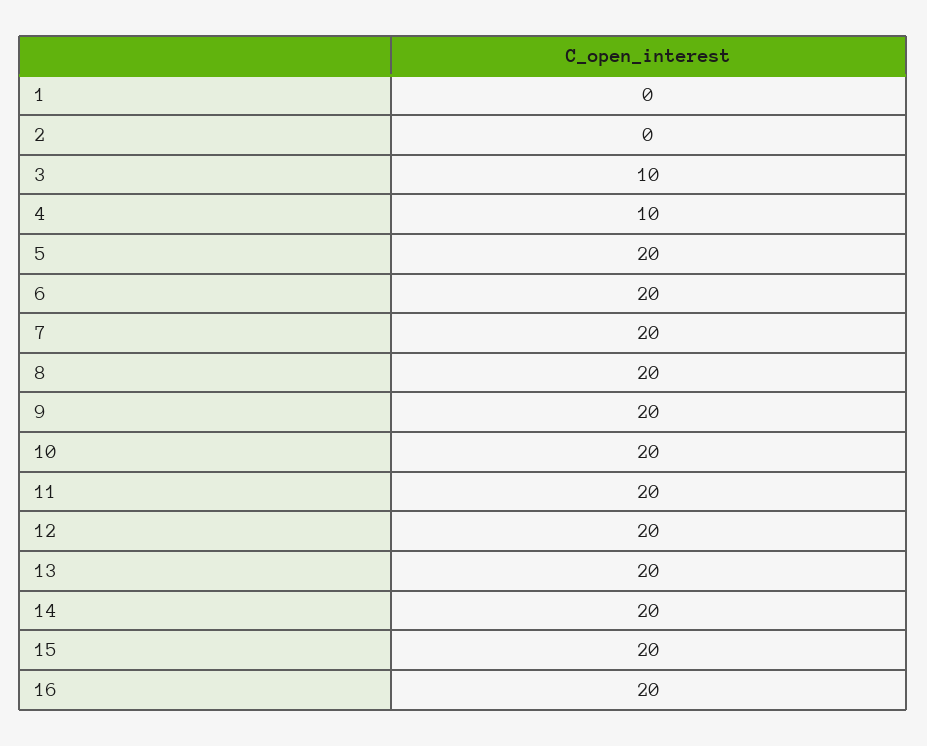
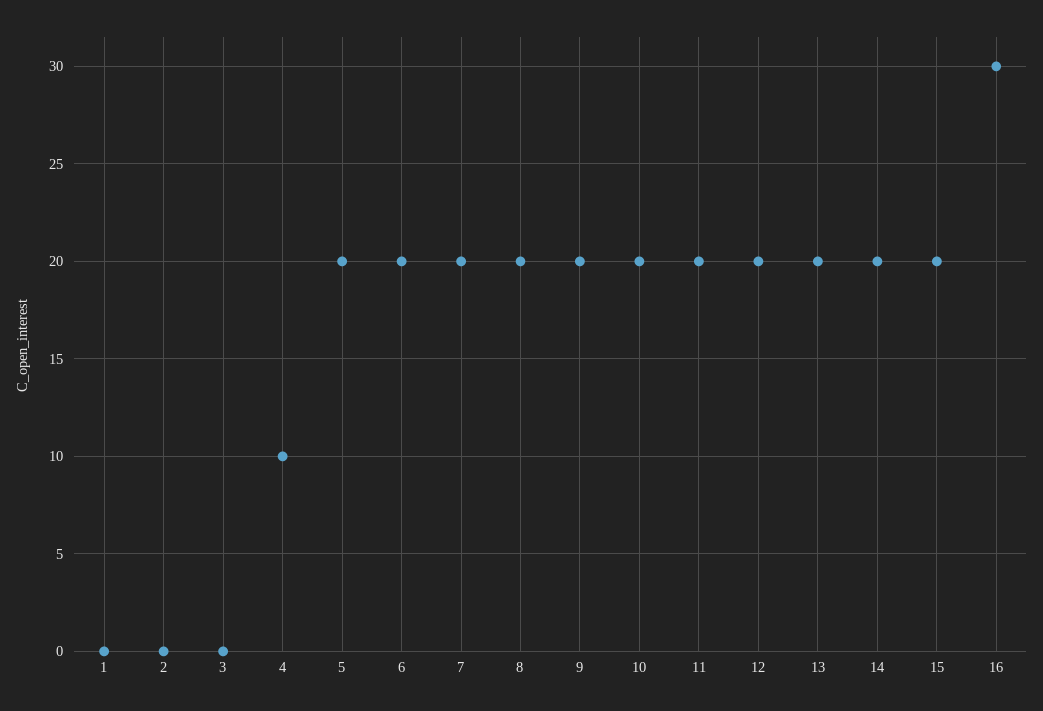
3: 10 -> 0
16: 20 -> 30

